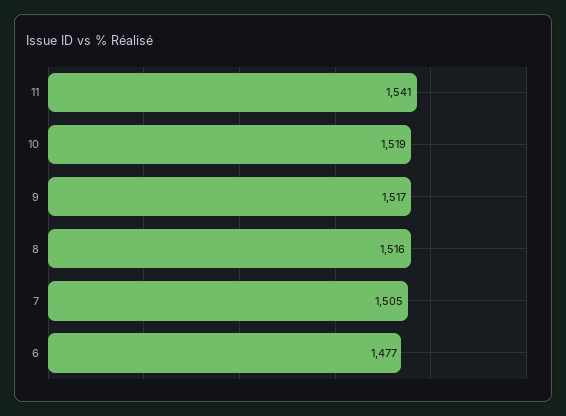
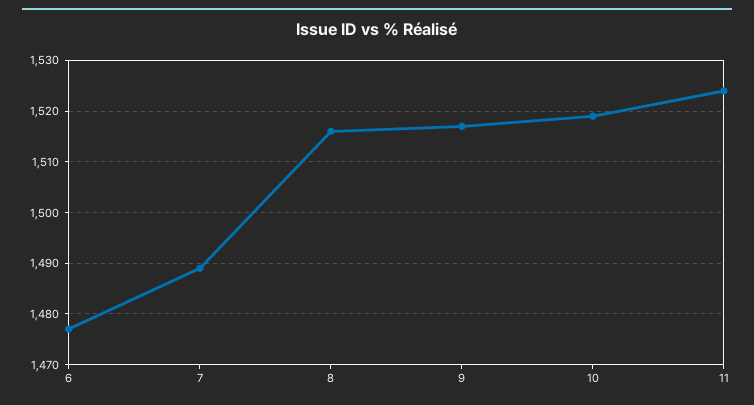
11: 1541 -> 1525
7: 1505 -> 1490

